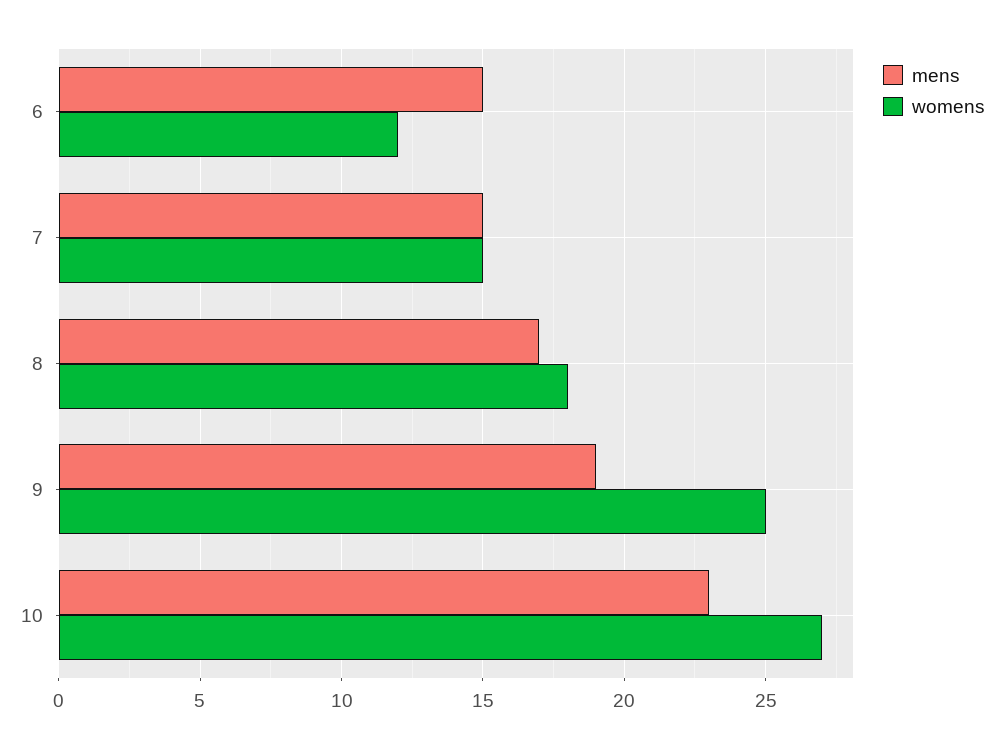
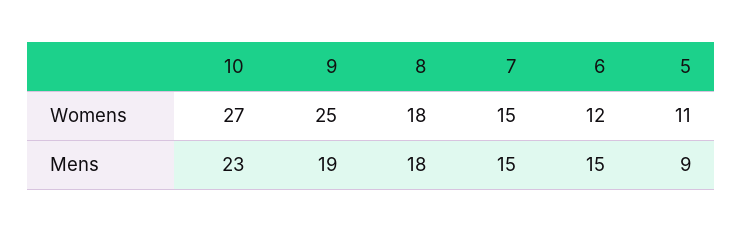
mens, 8: 17 -> 18
womens, 5: none -> 11
mens, 5: none -> 9

